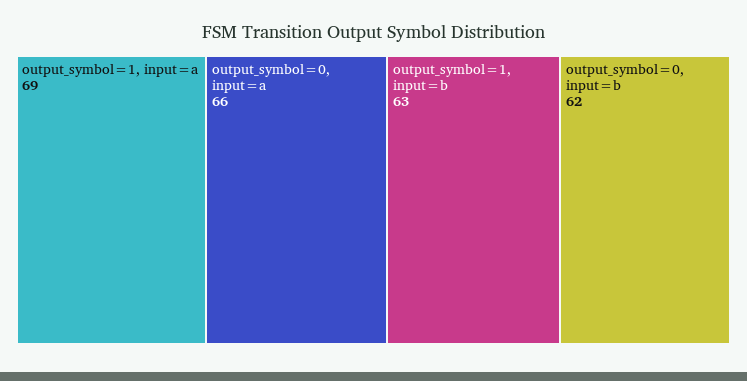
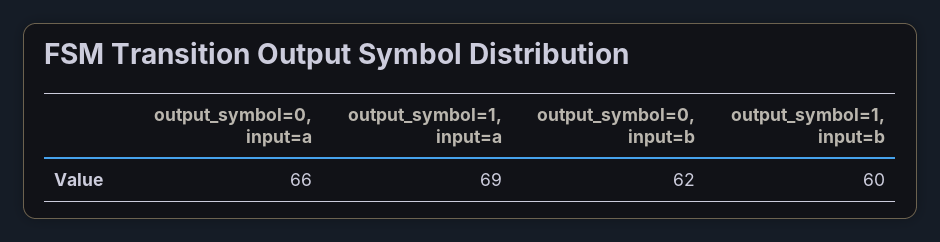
output_symbol=1, input=b: 63 -> 60

